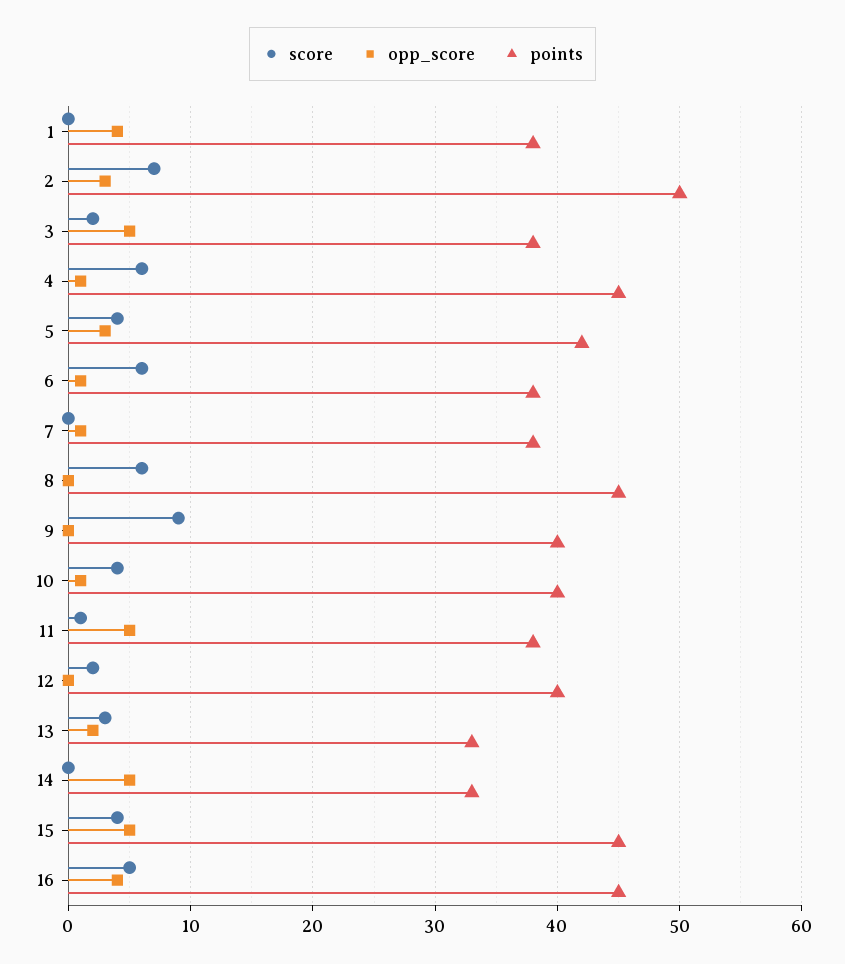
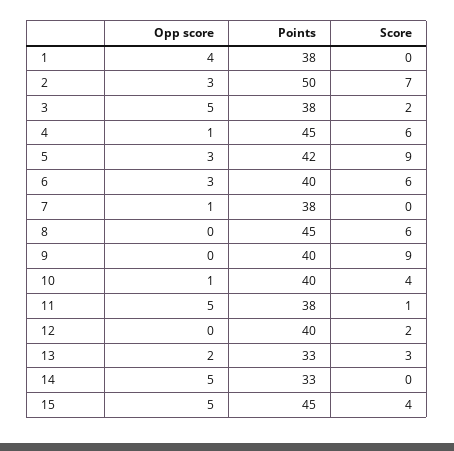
score, 5: 4 -> 9
opp_score, 6: 1 -> 3
points, 6: 38 -> 40
score, 16: 5 -> none
opp_score, 16: 4 -> none
points, 16: 45 -> none

